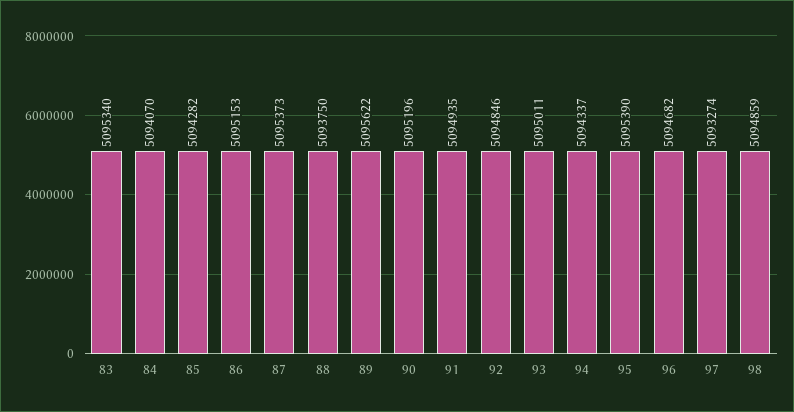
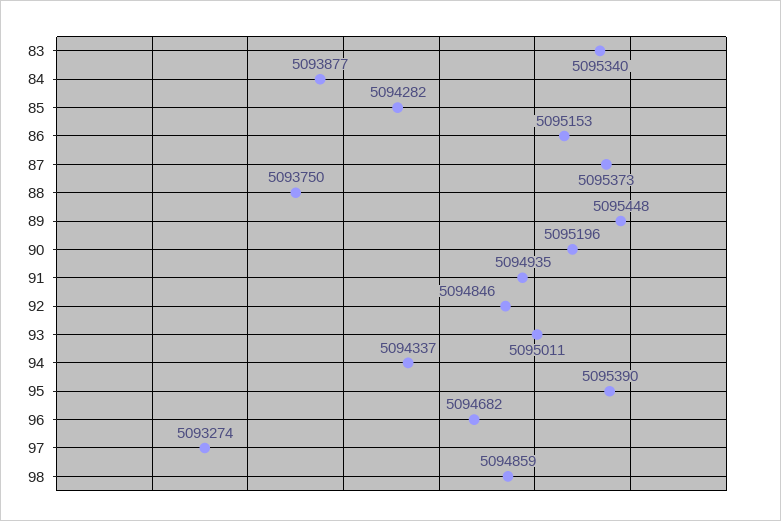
84: 5094070 -> 5093877
89: 5095622 -> 5095448

